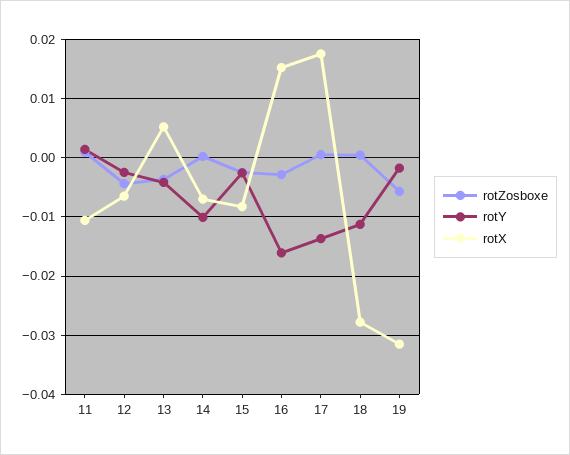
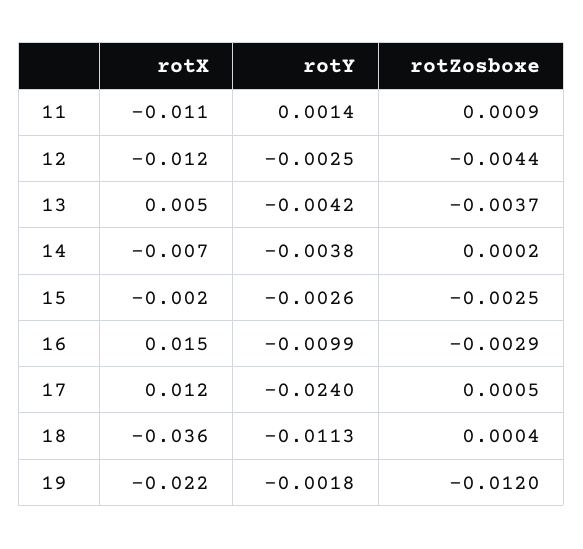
rotX, 12: -0.006 -> -0.012
rotY, 14: -0.01 -> -0.0038
rotX, 15: -0.008 -> -0.002
rotY, 16: -0.016 -> -0.0099
rotY, 17: -0.014 -> -0.024
rotX, 17: 0.018 -> 0.012
rotX, 18: -0.028 -> -0.036
rotZosboxe, 19: -0.006 -> -0.012
rotX, 19: -0.032 -> -0.022

